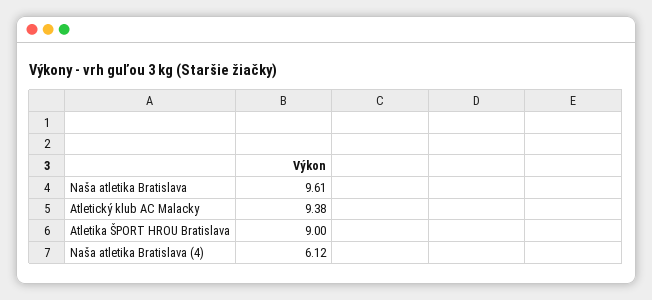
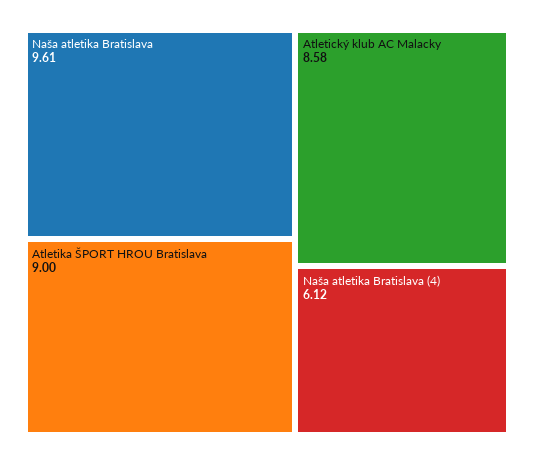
Atletický klub AC Malacky: 9.38 -> 8.58

